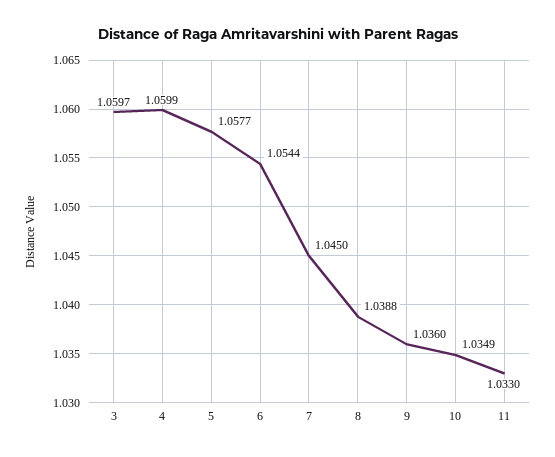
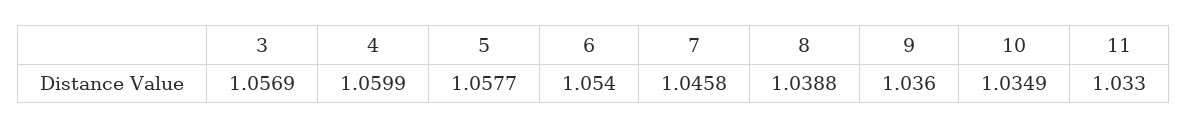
3: 1.0597 -> 1.0569
6: 1.0544 -> 1.054
7: 1.045 -> 1.0458

